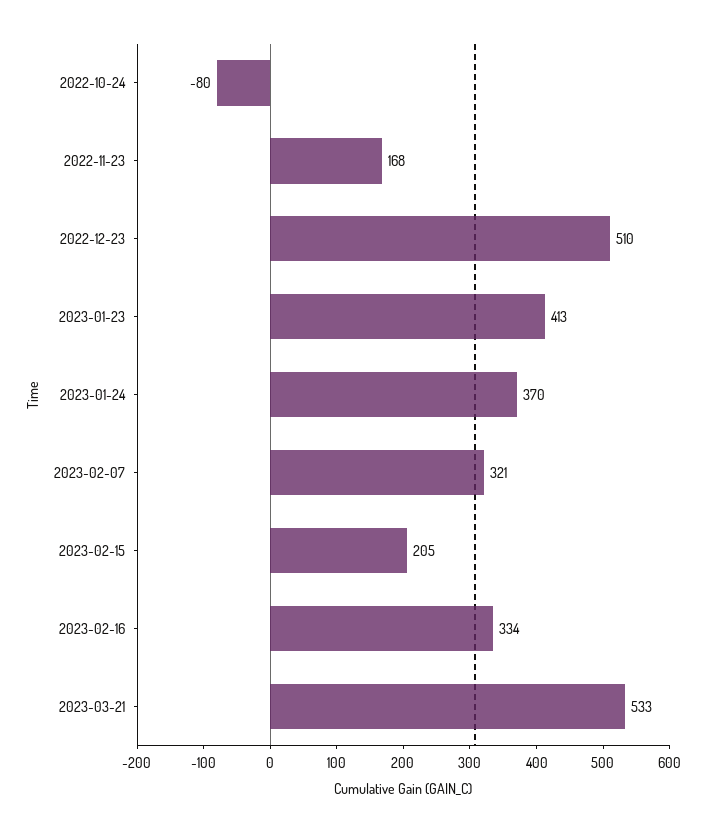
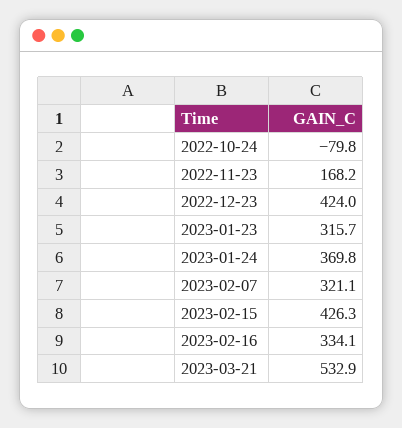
2022-12-23: 510 -> 424
2023-01-23: 413 -> 315.7
2023-02-15: 205 -> 426.3

